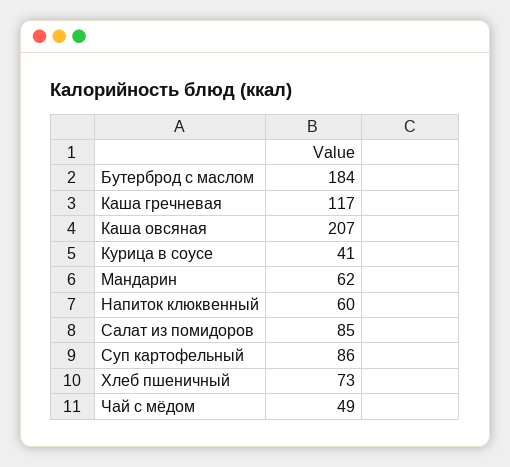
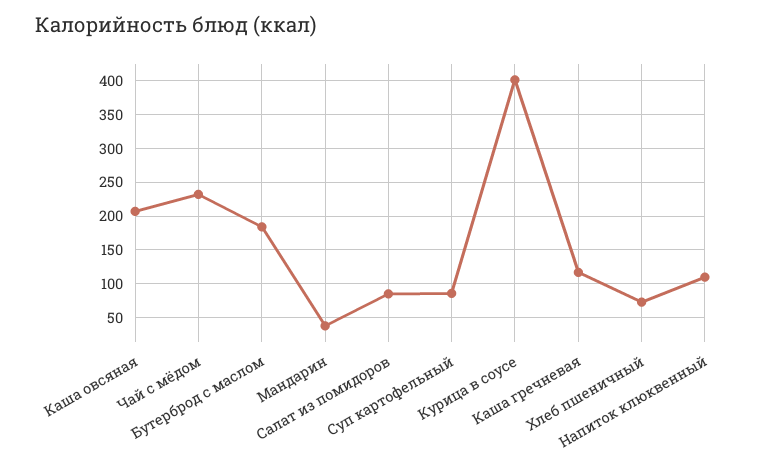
Курица в соусе: 41 -> 400
Мандарин: 62 -> 40
Напиток клюквенный: 60 -> 110
Чай с мёдом: 49 -> 230

